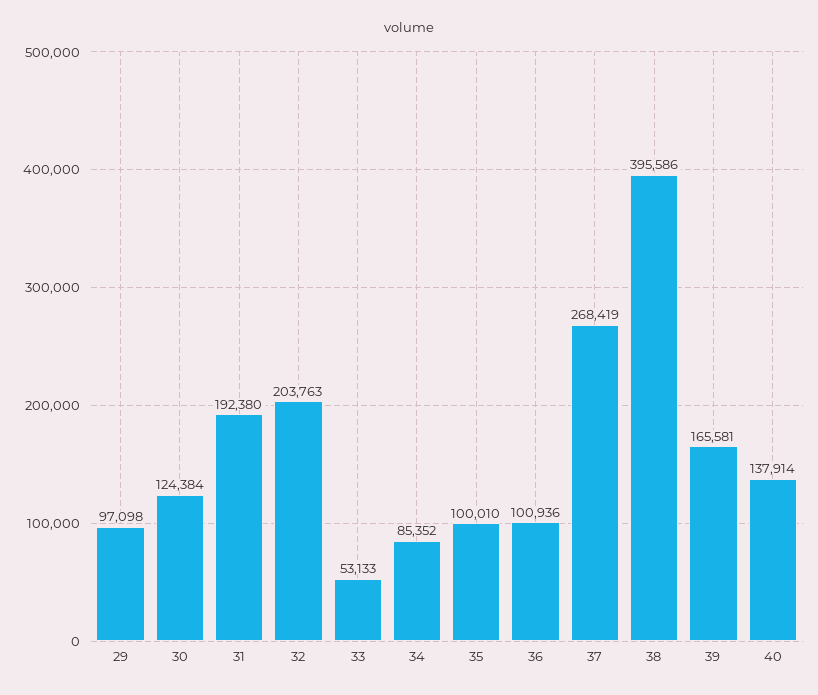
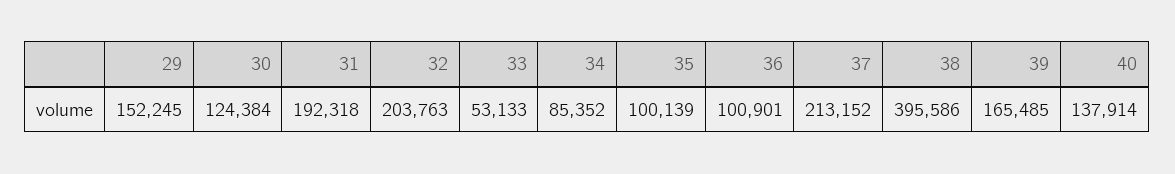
29: 97098 -> 152245
31: 192380 -> 192318
35: 100010 -> 100139
36: 100936 -> 100901
37: 268419 -> 213152
39: 165581 -> 165485

